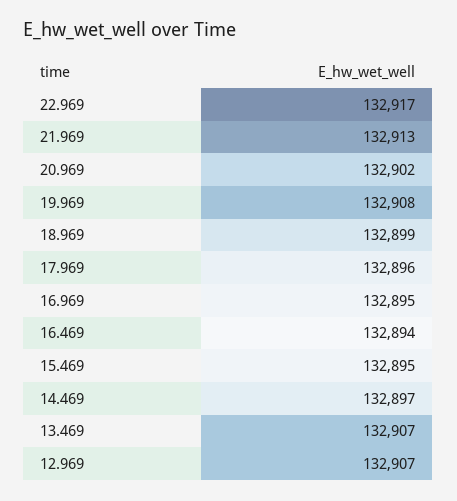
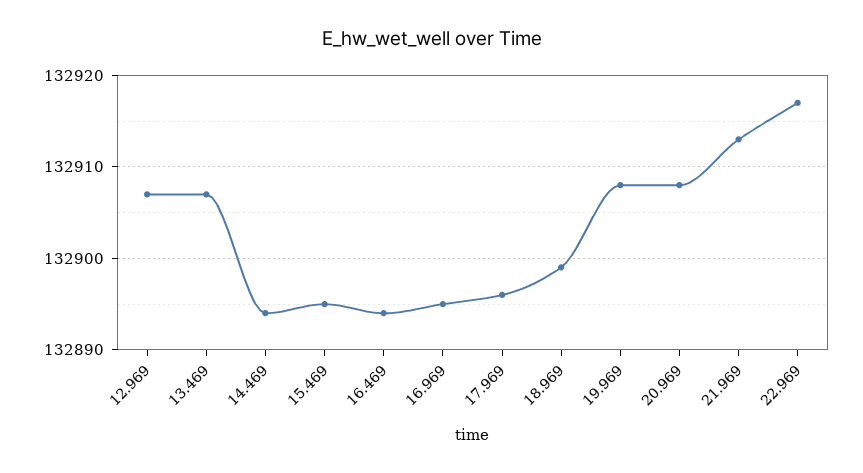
20.969: 132902 -> 132908
14.469: 132897 -> 132894

